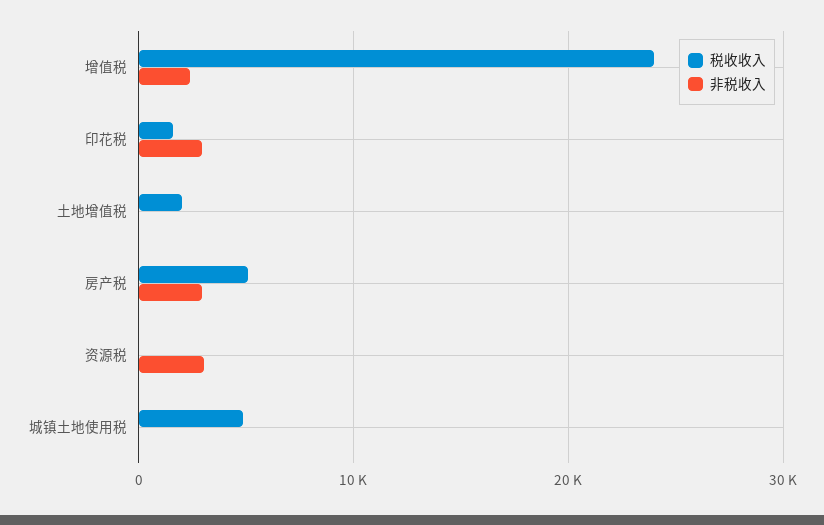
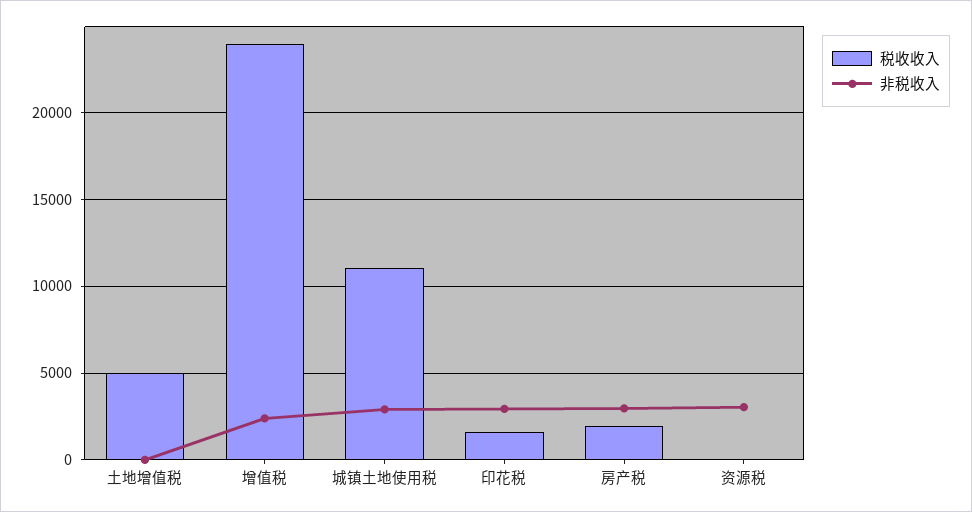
税收收入, 土地增值税: 2000 -> 5000
税收收入, 房产税: 5000 -> 2000
税收收入, 城镇土地使用税: 5000 -> 11000
非税收入, 城镇土地使用税: 0 -> 3000

